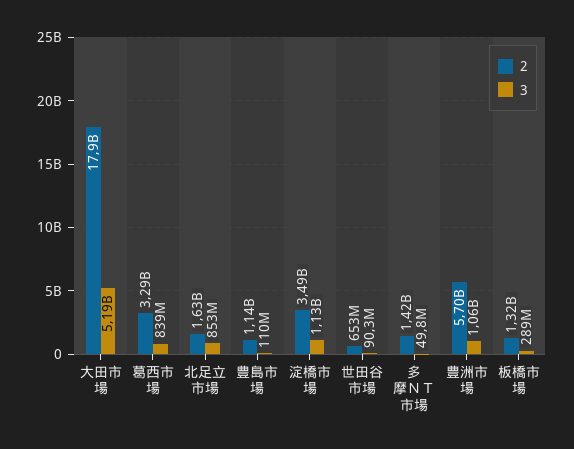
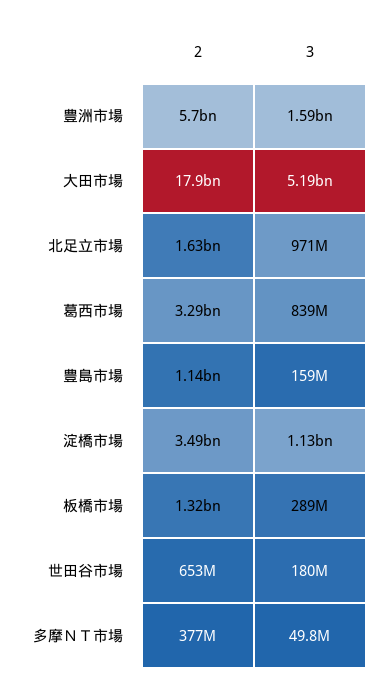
3, 北足立市場: 853000000 -> 971000000
3, 豊島市場: 110000000 -> 159000000
3, 世田谷市場: 90300000 -> 180000000
2, 多摩ＮＴ市場: 1420000000 -> 377000000
3, 豊洲市場: 1060000000 -> 1590000000

